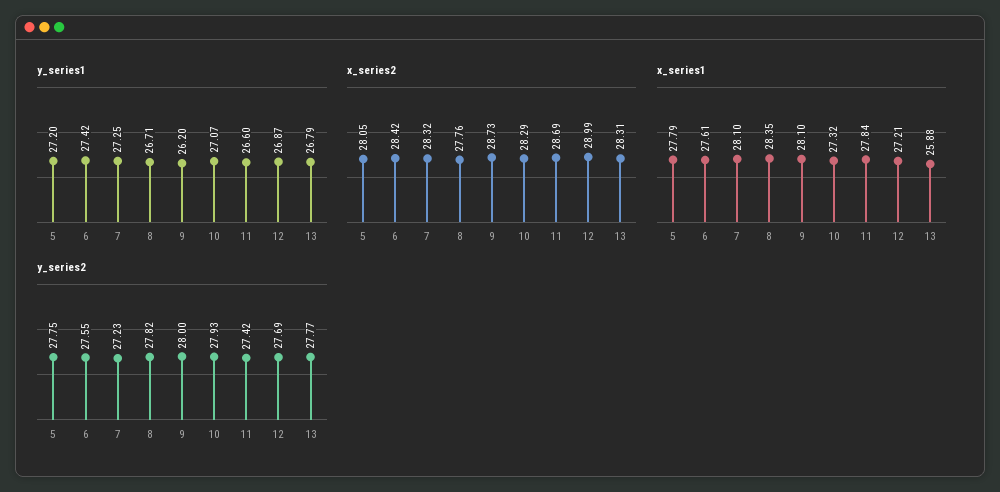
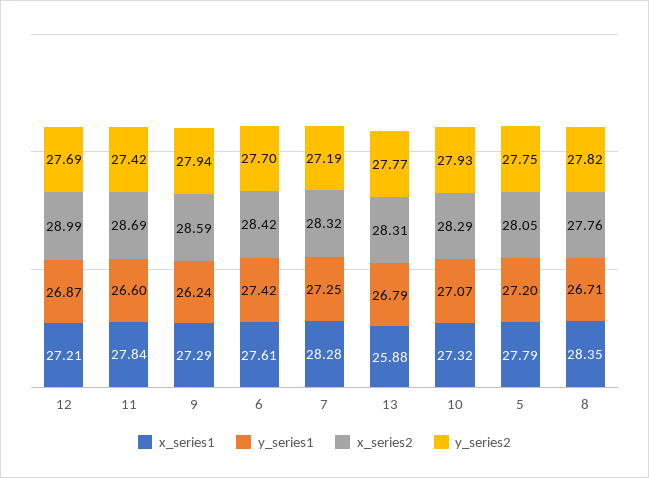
y_series1, 9: 26.2 -> 26.24
x_series2, 9: 28.73 -> 28.59
x_series1, 7: 28.1 -> 28.28
x_series1, 9: 28.1 -> 27.29
y_series2, 6: 27.55 -> 27.7
y_series2, 7: 27.23 -> 27.19
y_series2, 9: 28 -> 27.94

